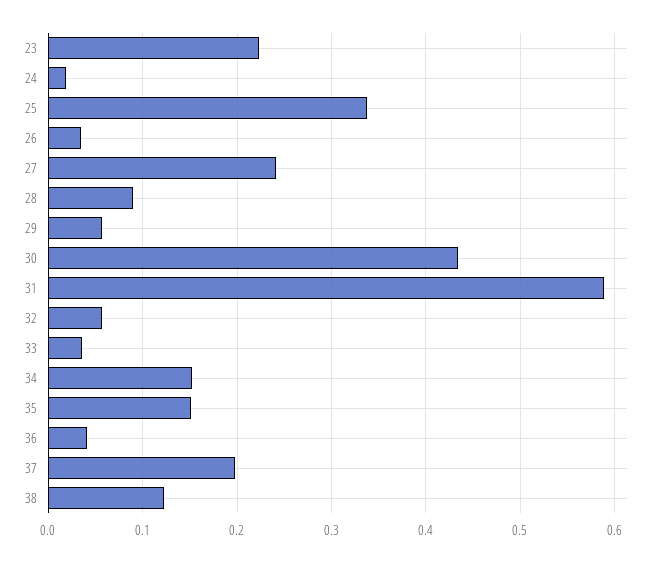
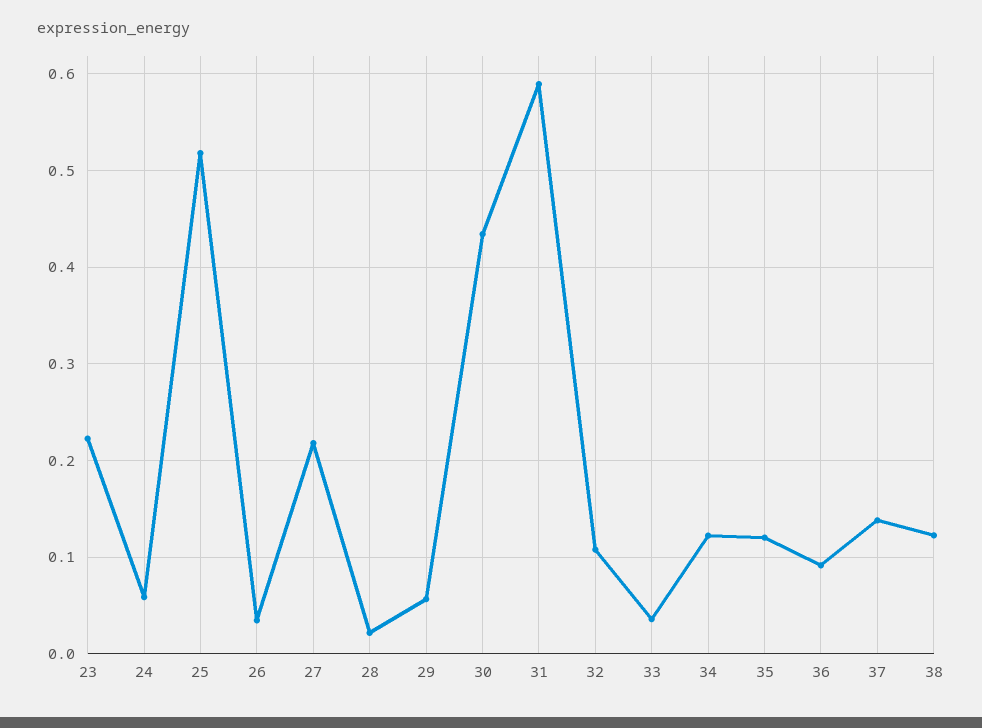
24: 0.02 -> 0.06
25: 0.34 -> 0.52
27: 0.24 -> 0.22
28: 0.09 -> 0.02
32: 0.06 -> 0.11
34: 0.15 -> 0.12
35: 0.15 -> 0.12
36: 0.04 -> 0.09
37: 0.2 -> 0.14

